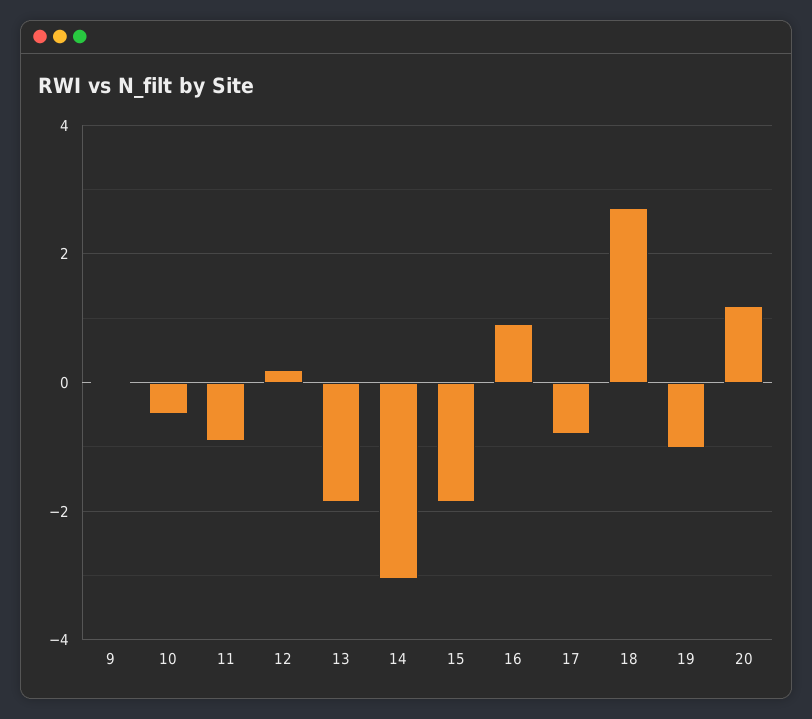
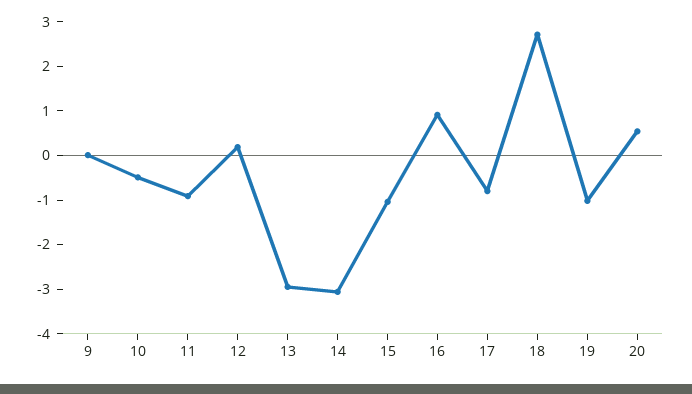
13: -1.8 -> -3
15: -1.8 -> -1
20: 1.2 -> 0.6

